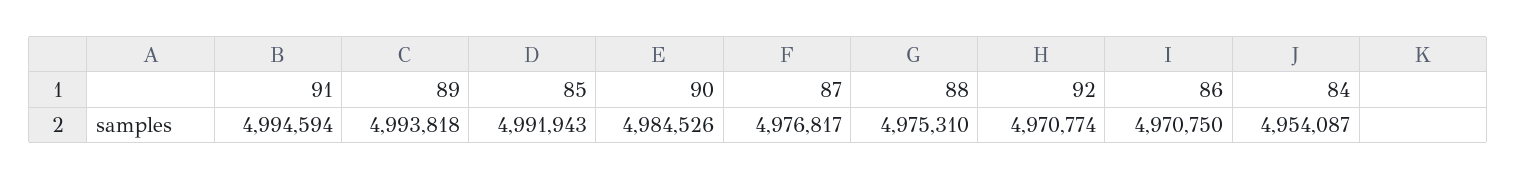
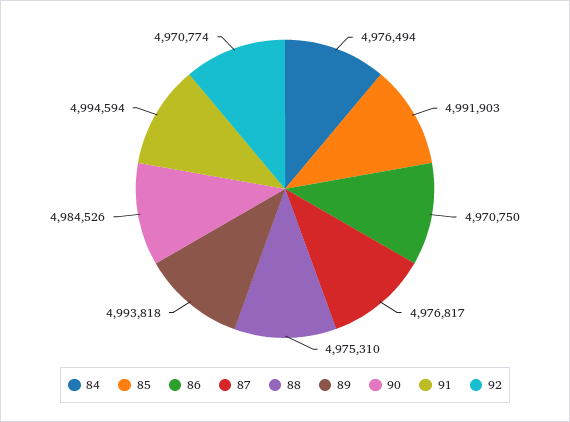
85: 4991943 -> 4991903
84: 4954087 -> 4976494

